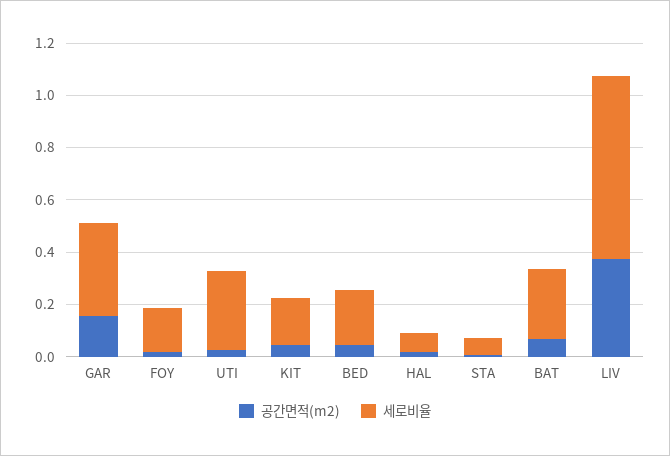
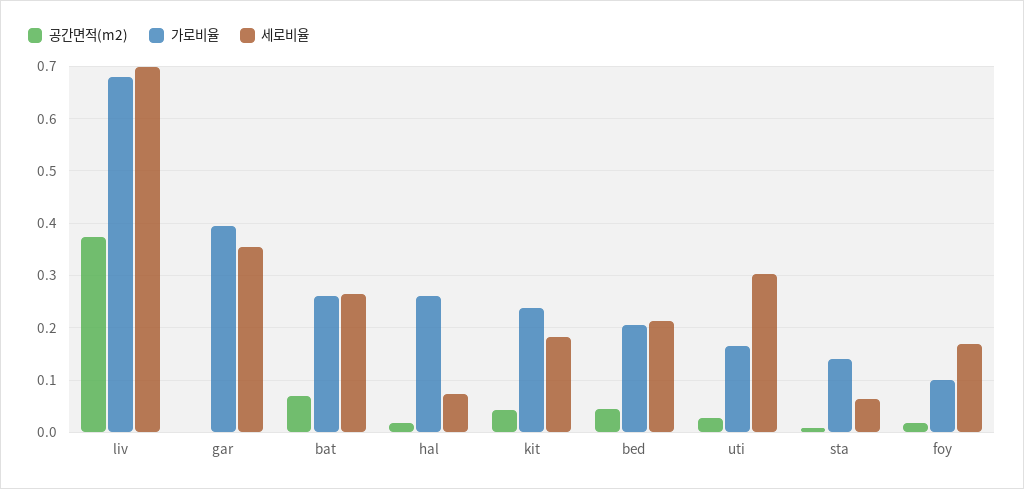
공간면적(m2), GAR: 0.15 -> 0
가로비율, LIV: none -> 0.68
가로비율, GAR: none -> 0.4
가로비율, BAT: none -> 0.26
가로비율, HAL: none -> 0.26
가로비율, KIT: none -> 0.24
가로비율, BED: none -> 0.2
가로비율, UTI: none -> 0.16
가로비율, STA: none -> 0.14
가로비율, FOY: none -> 0.1

